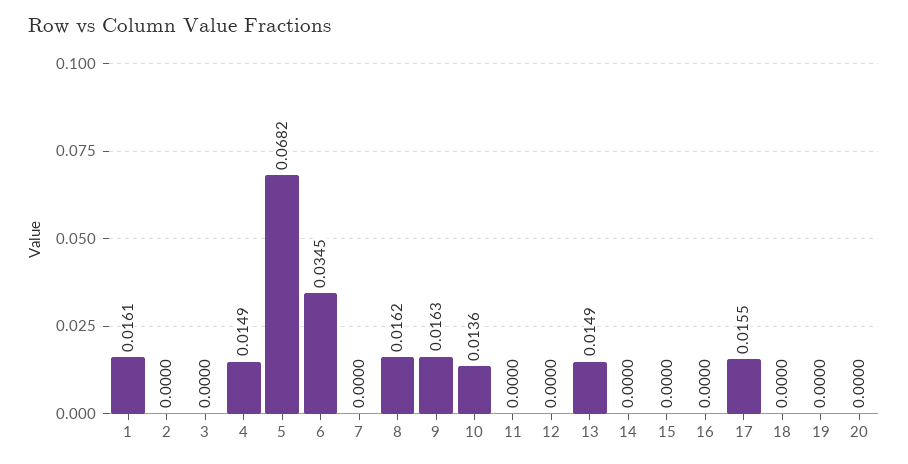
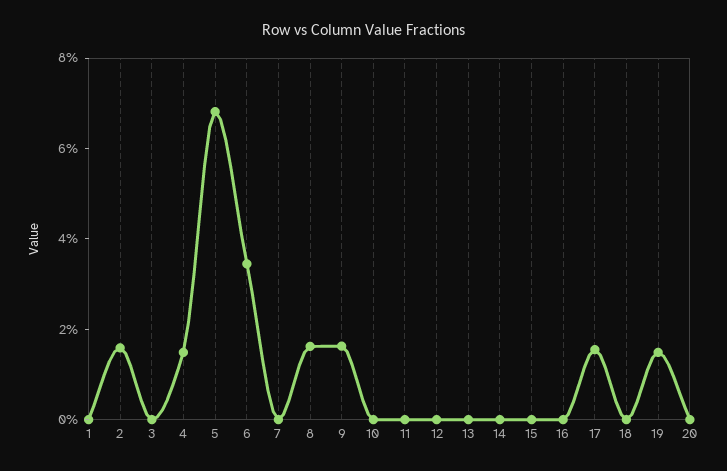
1: 0.0161 -> 0
2: 0 -> 0.015
10: 0.0136 -> 0
13: 0.0149 -> 0
19: 0 -> 0.015

